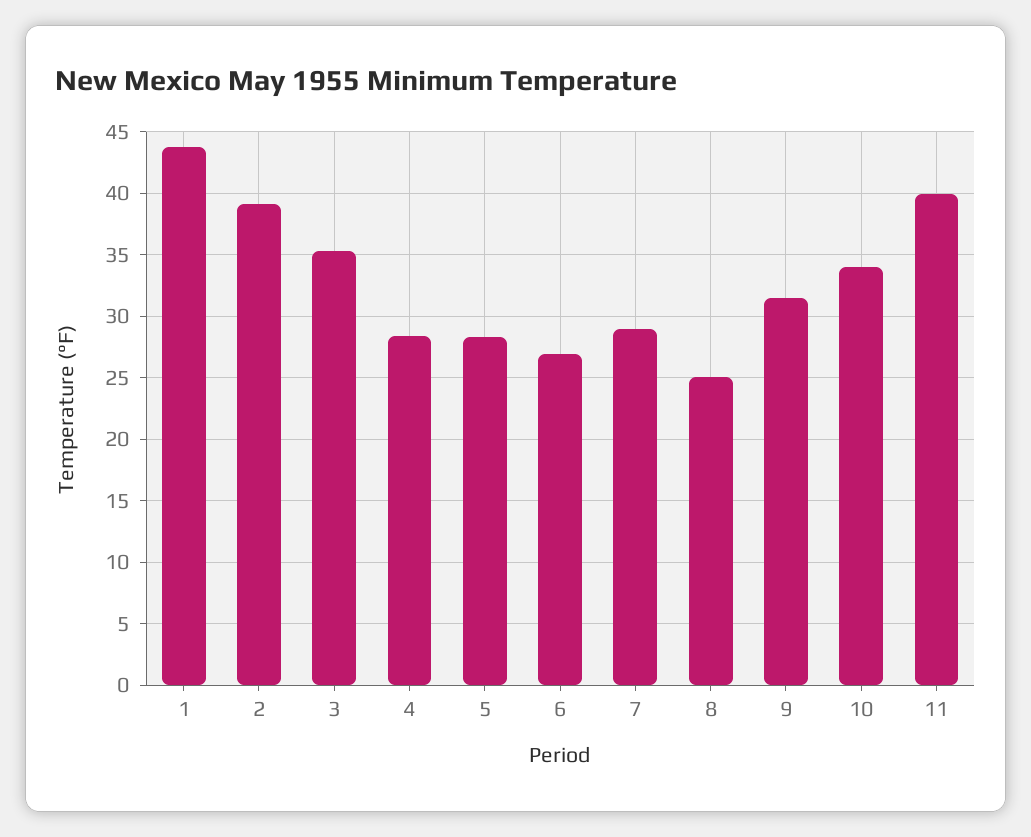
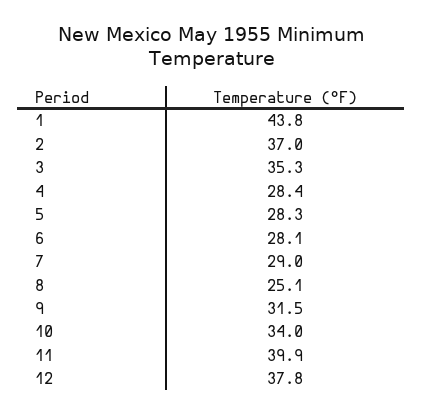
2: 39 -> 37
6: 27 -> 28.1
12: none -> 37.8

